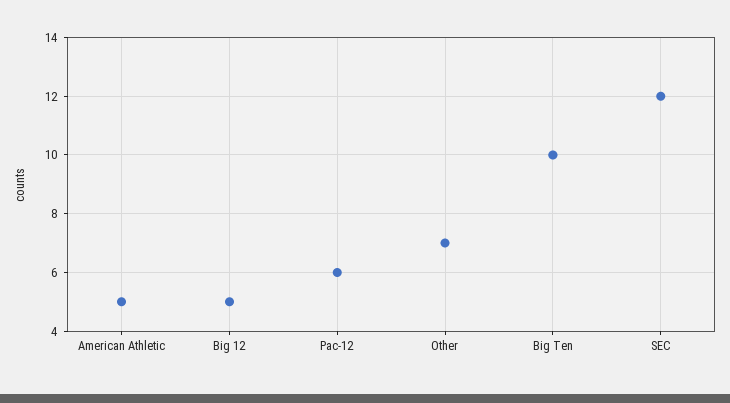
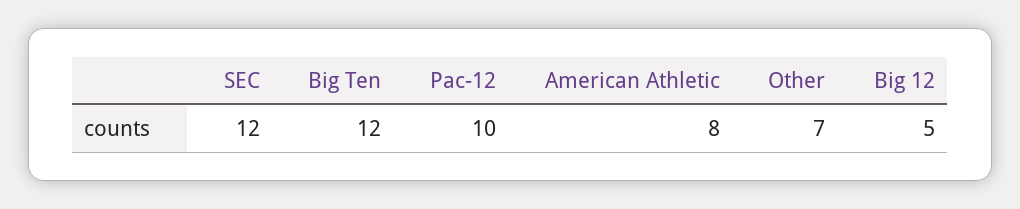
American Athletic: 5 -> 8
Pac-12: 6 -> 10
Big Ten: 10 -> 12

